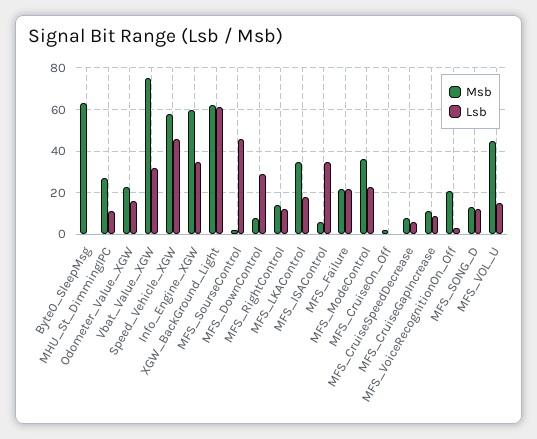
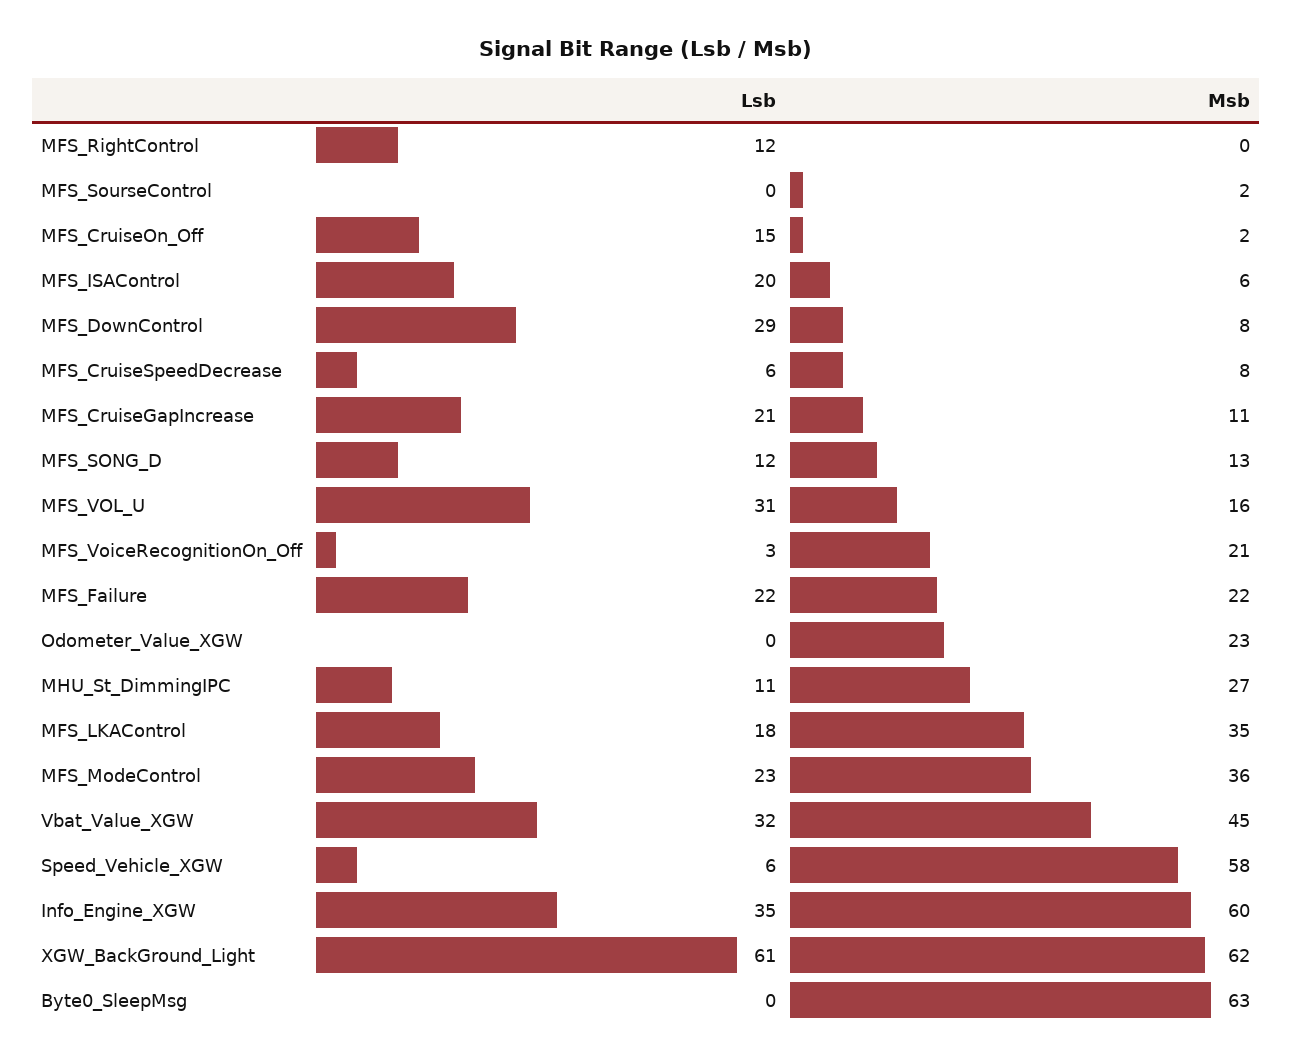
Lsb, Odometer_Value_XGW: 15 -> 0
Msb, Vbat_Value_XGW: 75 -> 45
Lsb, Speed_Vehicle_XGW: 45 -> 6
Lsb, MFS_SourseControl: 45 -> 0
Msb, MFS_RightControl: 15 -> 0
Lsb, MFS_ISAControl: 35 -> 20
Lsb, MFS_CruiseOn_Off: 0 -> 15
Lsb, MFS_CruiseGapIncrease: 10 -> 21
Msb, MFS_VOL_U: 45 -> 16
Lsb, MFS_VOL_U: 15 -> 31

